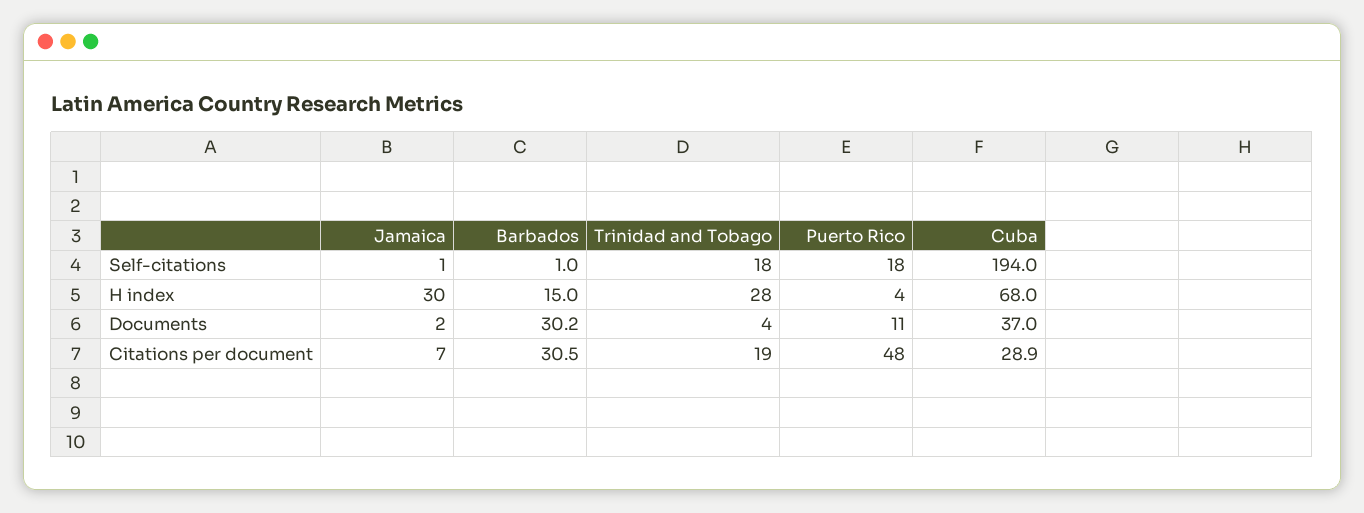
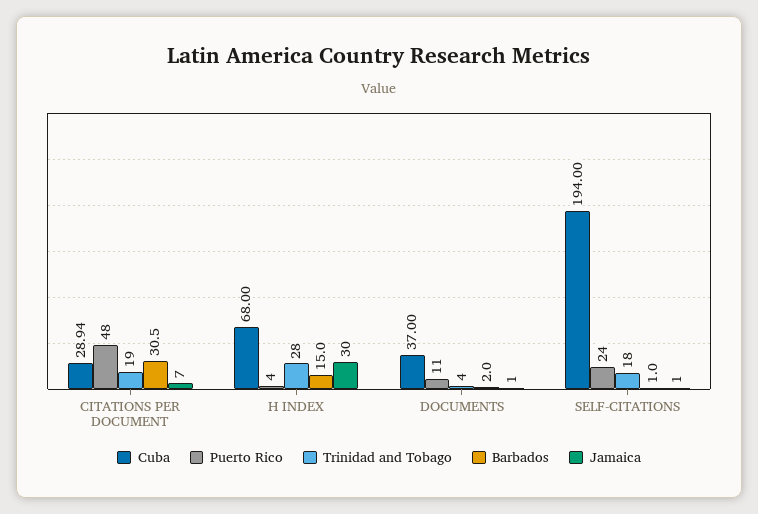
Puerto Rico, Self-citations: 18 -> 24
Jamaica, Documents: 2 -> 1
Barbados, Documents: 30.2 -> 2

